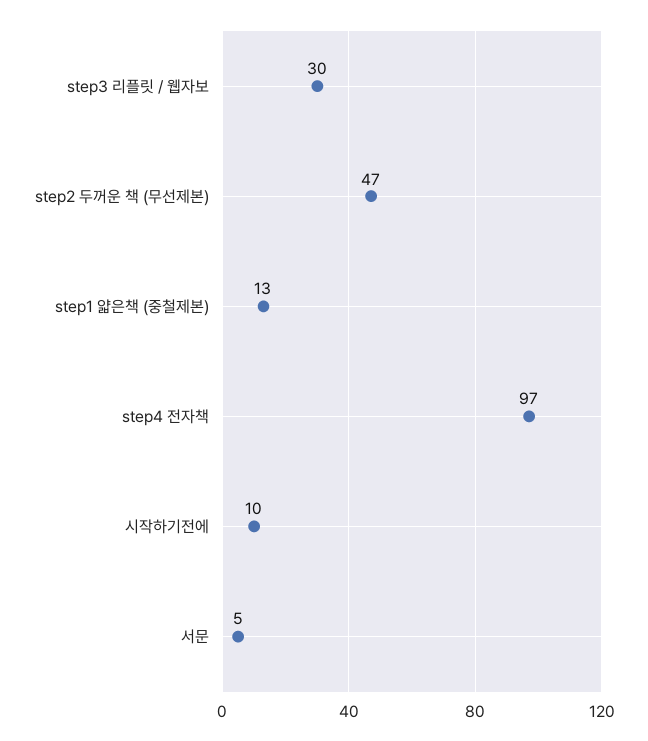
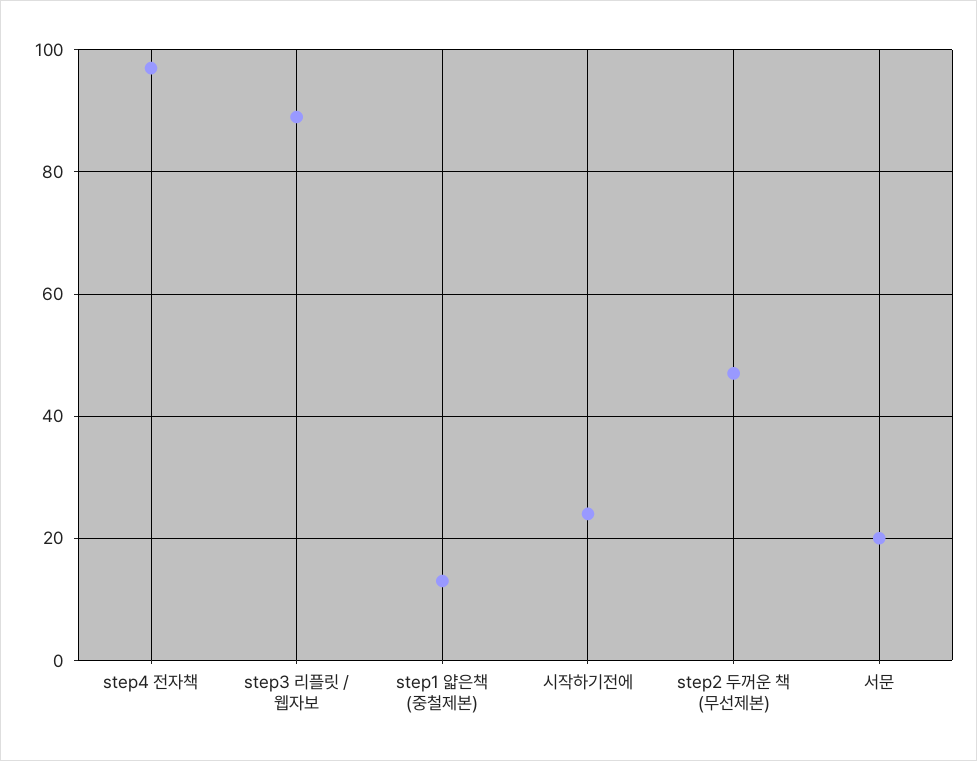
step3 리플릿 / 웹자보: 30 -> 90
시작하기전에: 10 -> 25
서문: 5 -> 20

